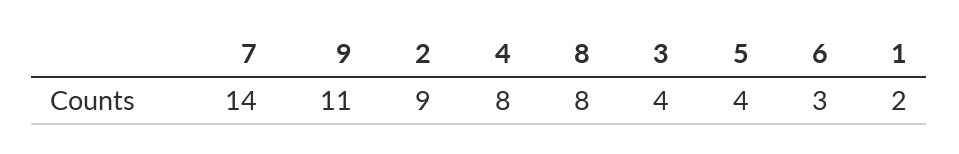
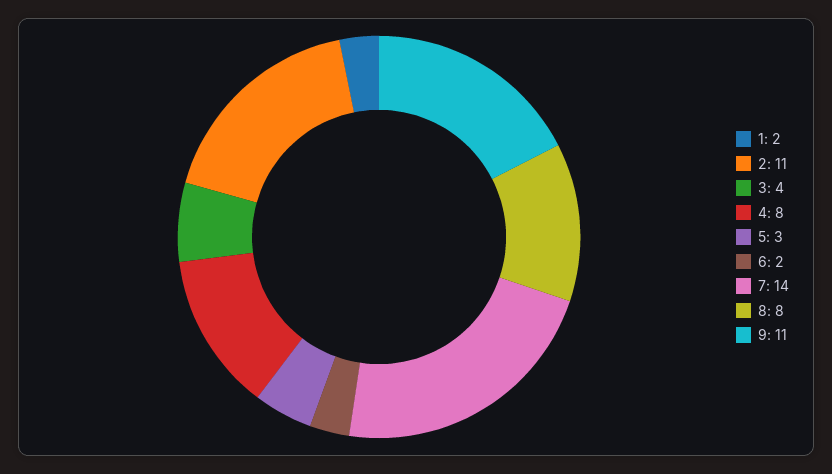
2: 9 -> 11
5: 4 -> 3
6: 3 -> 2

